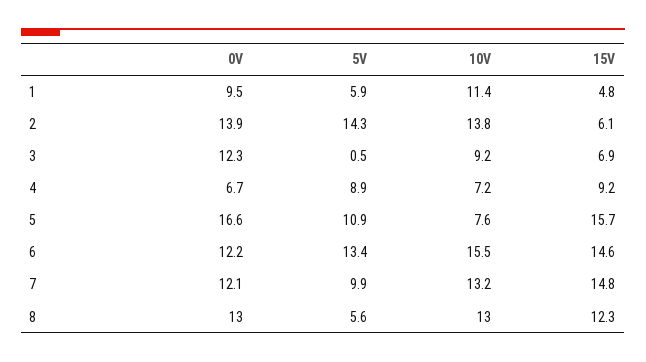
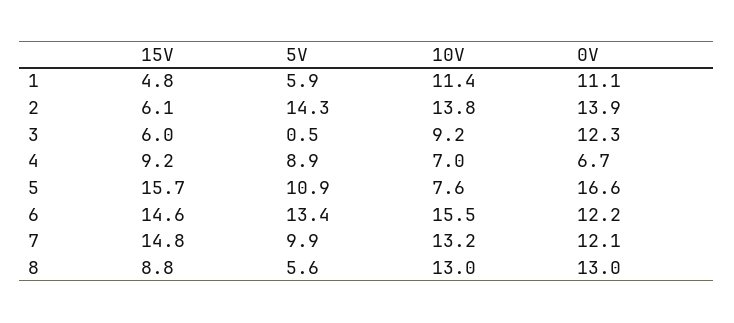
0V, 1: 9.5 -> 11.1
15V, 3: 6.9 -> 6
10V, 4: 7.2 -> 7
15V, 8: 12.3 -> 8.8

